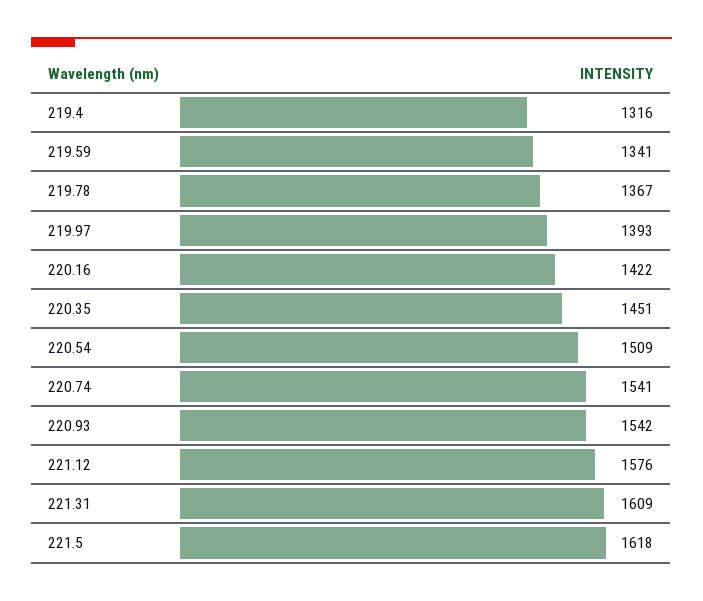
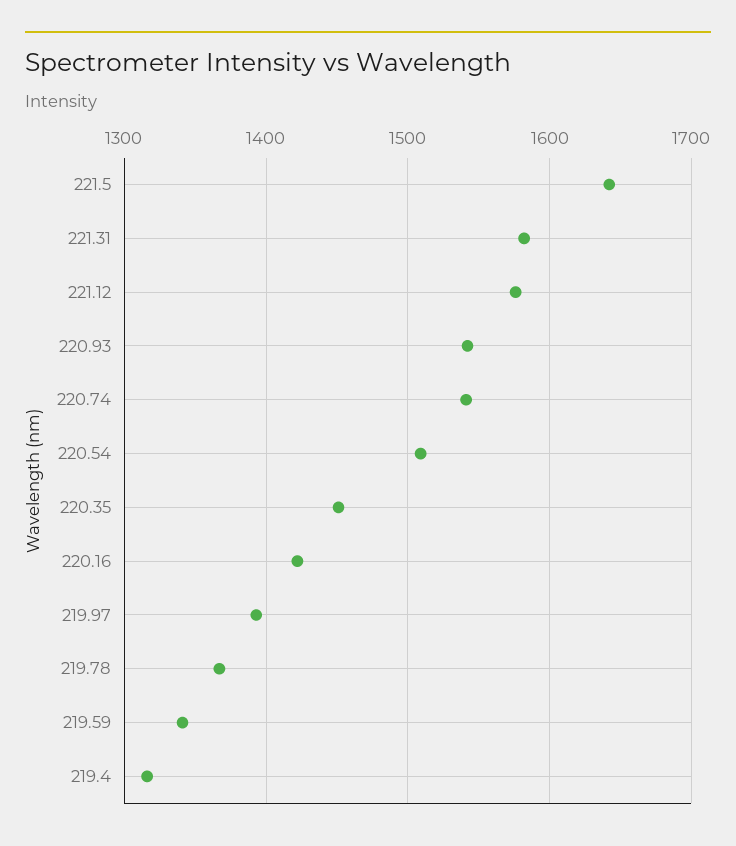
221.31: 1609 -> 1580
221.5: 1618 -> 1640

